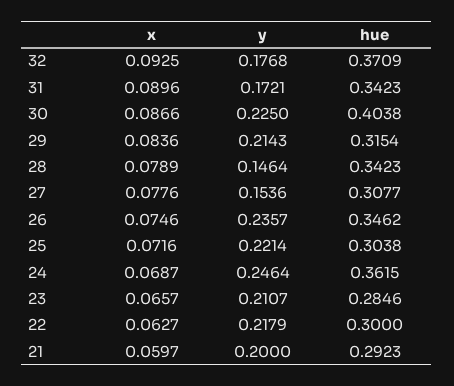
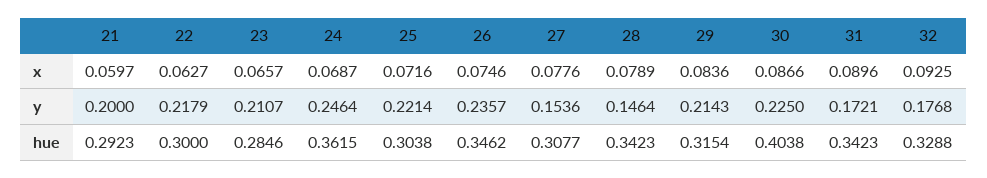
hue, 32: 0.3709 -> 0.3288

